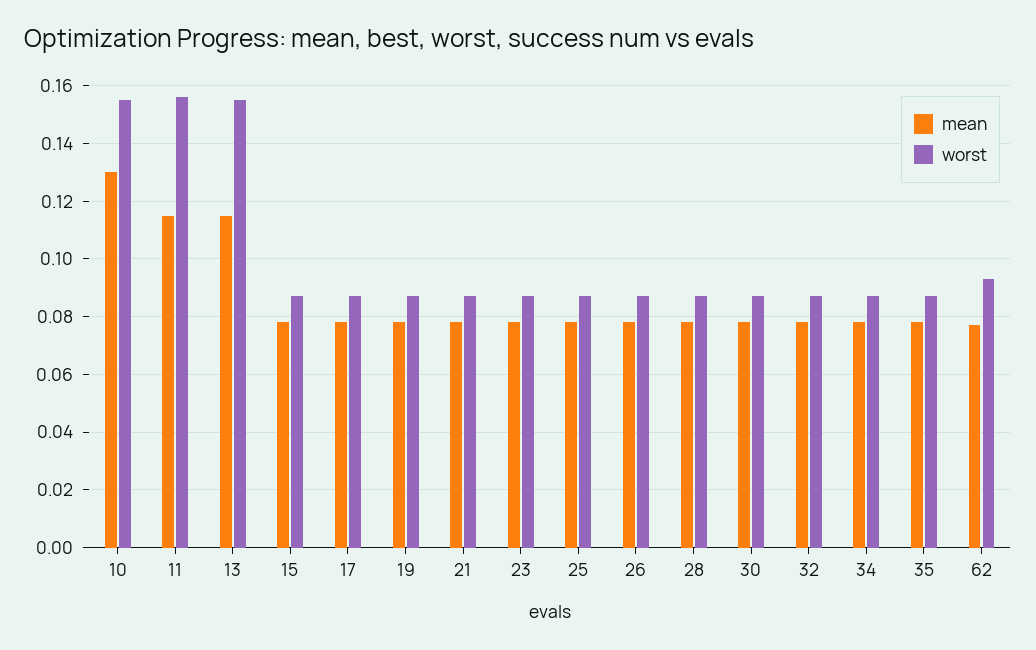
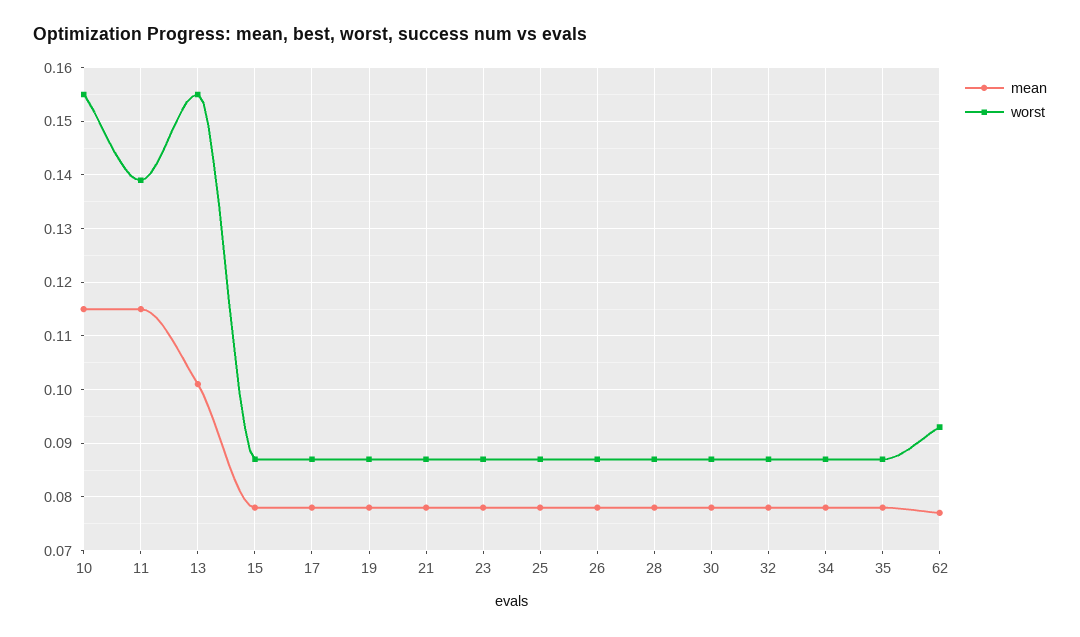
mean, 10: 0.13 -> 0.115
worst, 11: 0.155 -> 0.14
mean, 13: 0.115 -> 0.1

